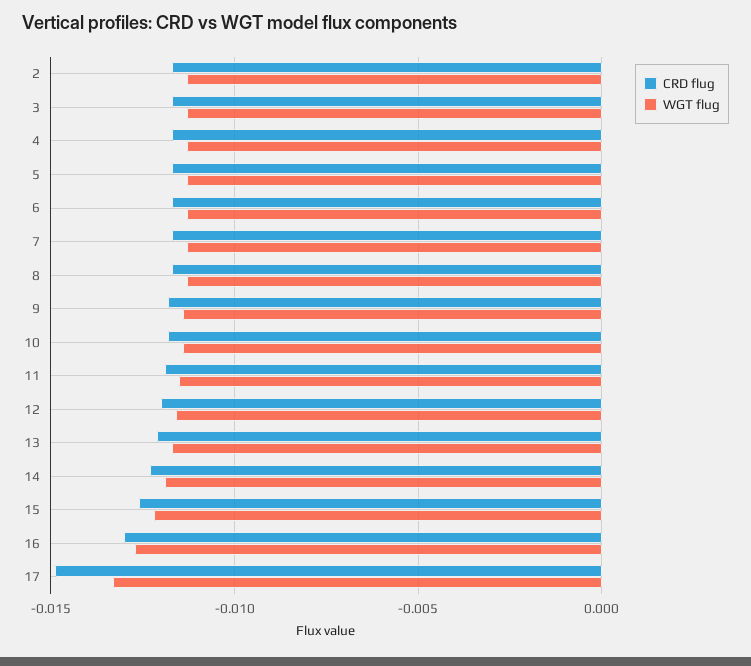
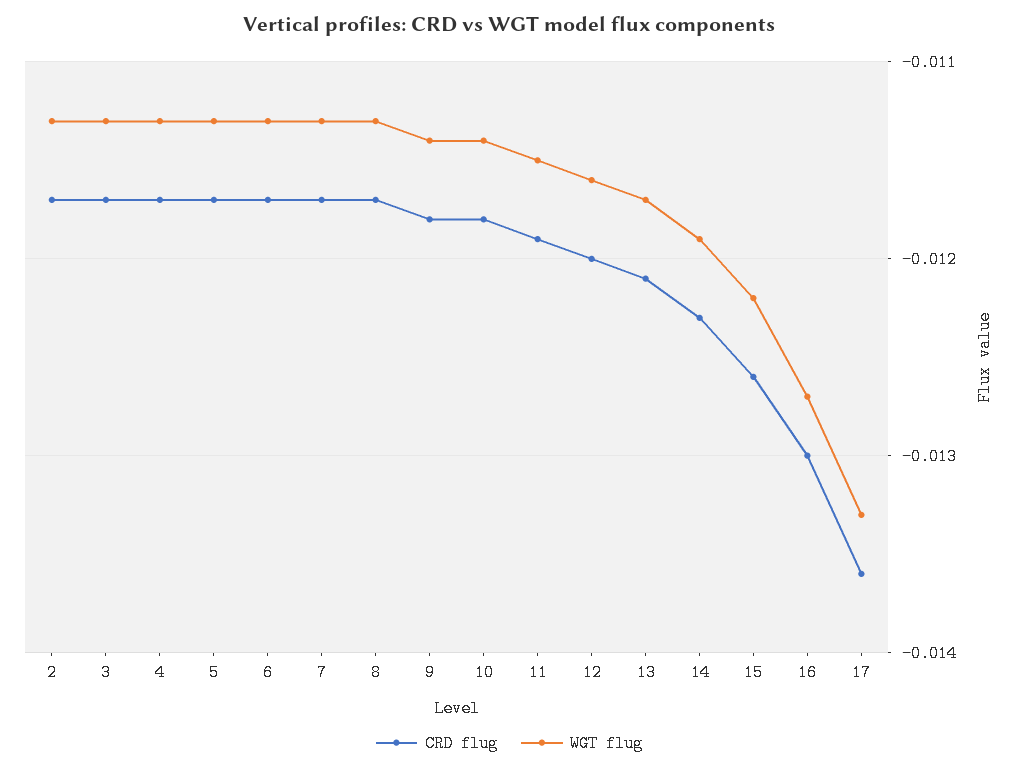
CRD flug, 17: -0.015 -> -0.0136

